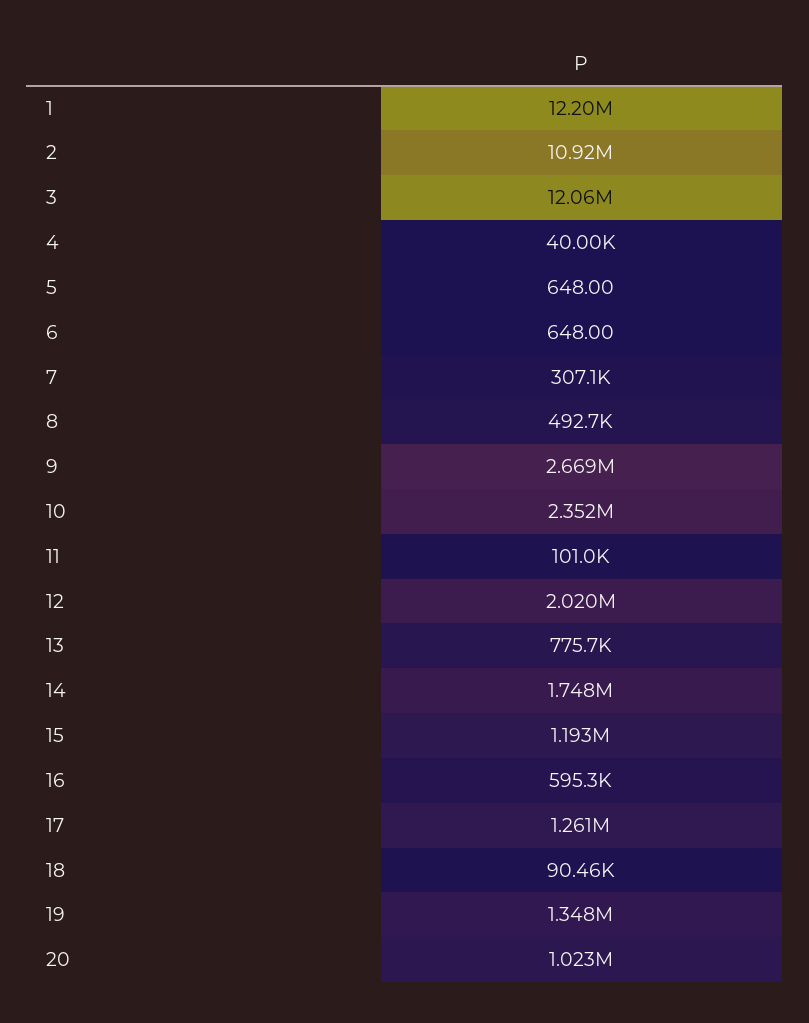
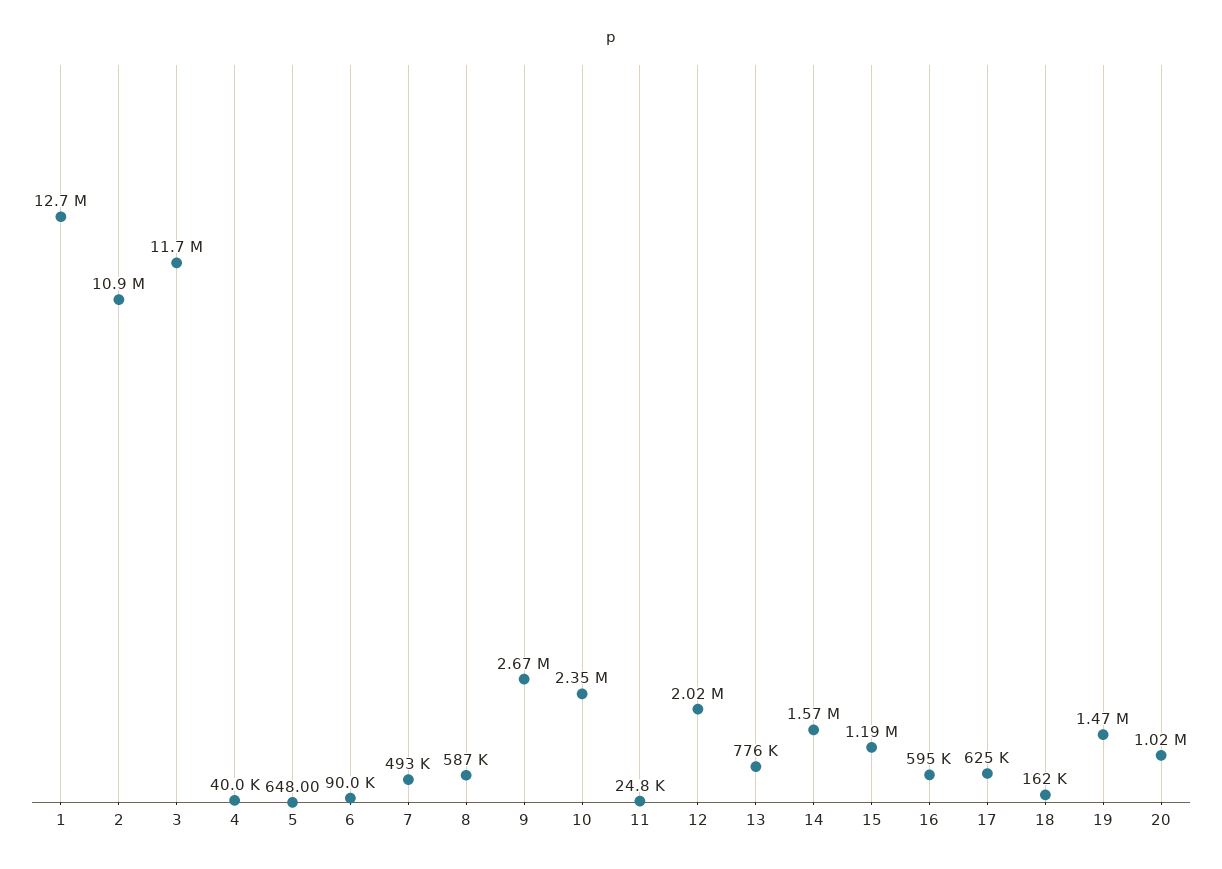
1: 12200000 -> 12700000
3: 12060000 -> 11700000
6: 648 -> 90000
7: 307100 -> 493000
8: 492700 -> 587000
11: 101000 -> 24800
14: 1748000 -> 1570000
17: 1261000 -> 625000
18: 90460 -> 162000
19: 1348000 -> 1470000

